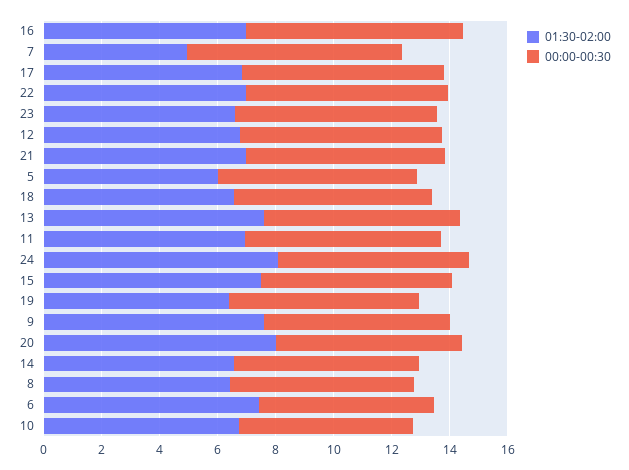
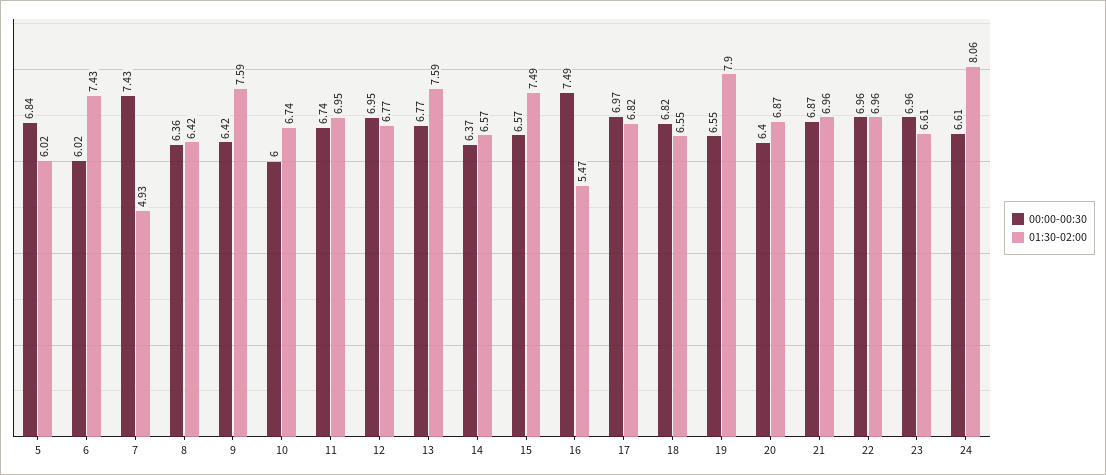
01:30-02:00, 16: 7 -> 5.47
01:30-02:00, 19: 6.5 -> 7.9
01:30-02:00, 20: 8 -> 6.87

